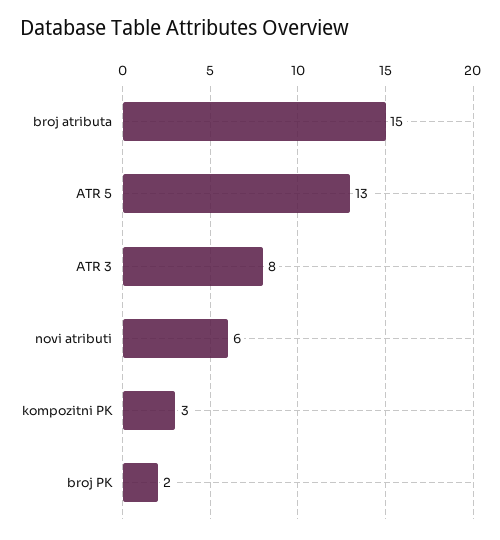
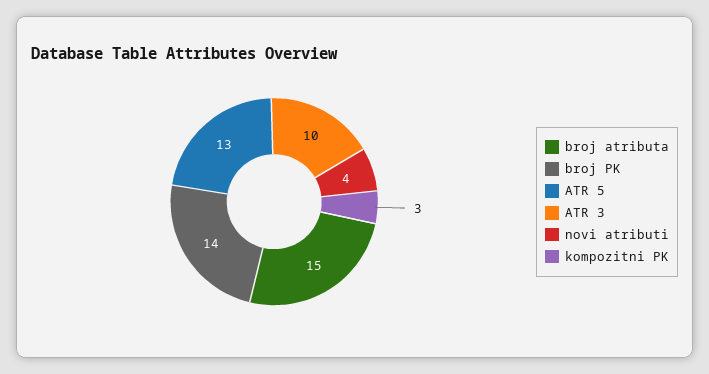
ATR 3: 8 -> 10
novi atributi: 6 -> 4
broj PK: 2 -> 14

